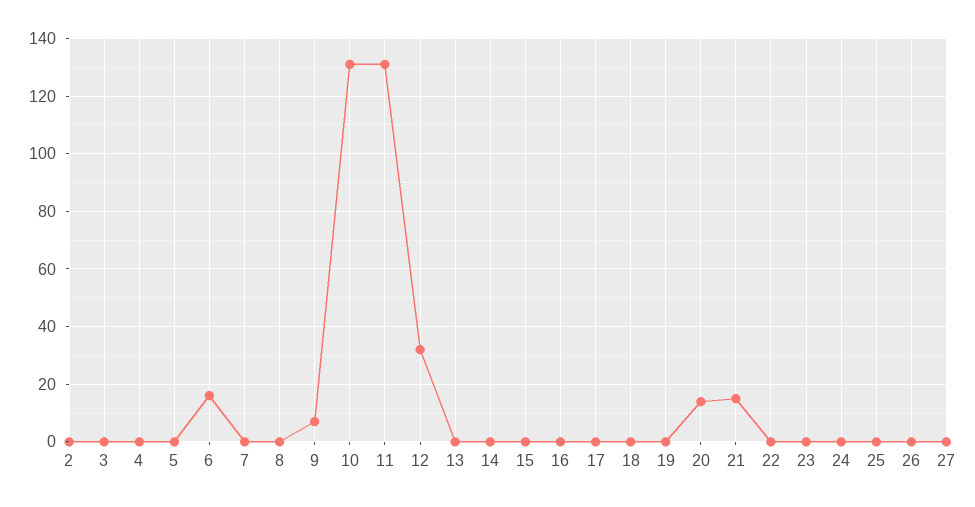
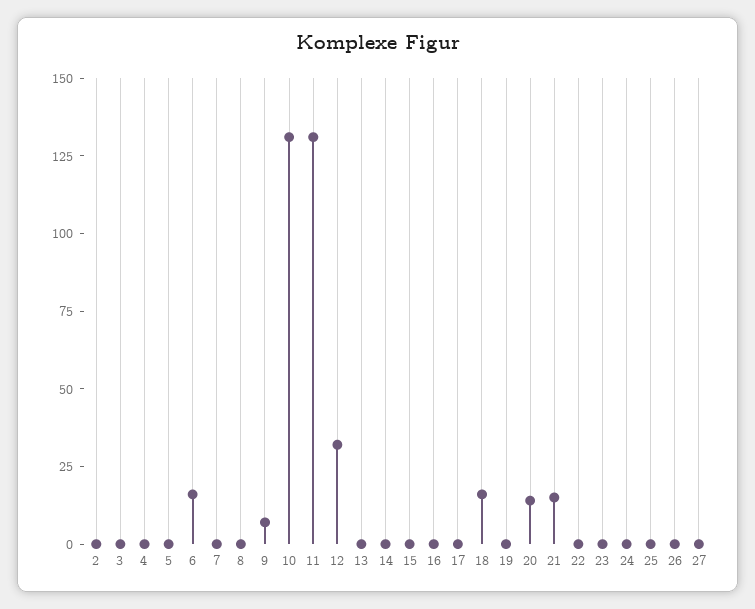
18: 0 -> 15

